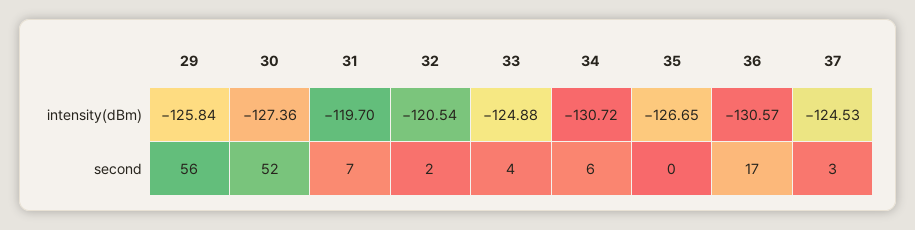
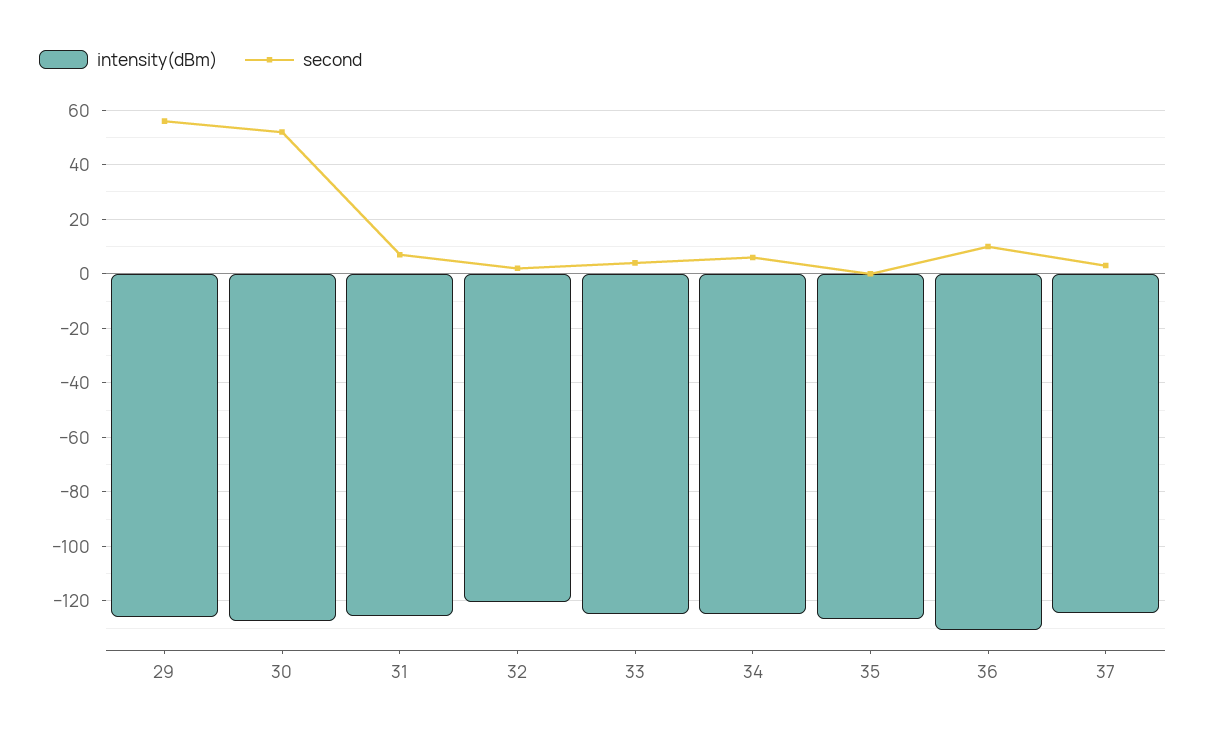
intensity(dBm), 31: -119.7 -> -125
intensity(dBm), 34: -130.72 -> -125
second, 36: 17 -> 10

